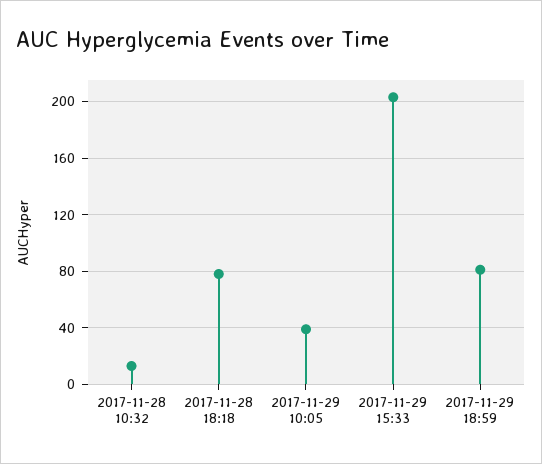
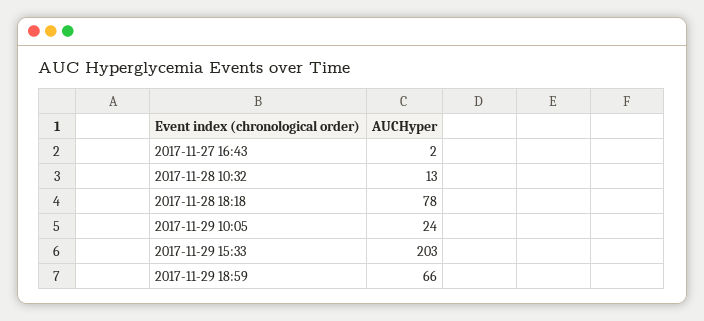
2017-11-29 10:05: 40 -> 24
2017-11-29 18:59: 80 -> 66
2017-11-27 16:43: none -> 2

